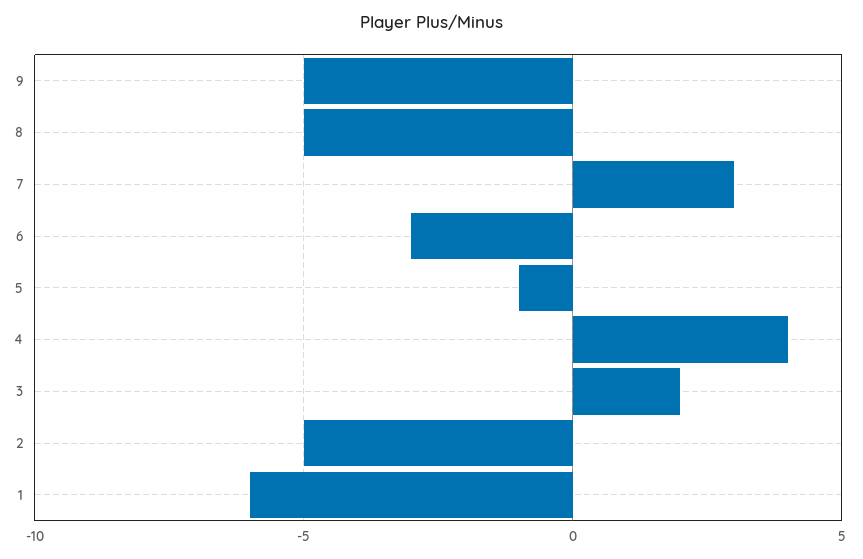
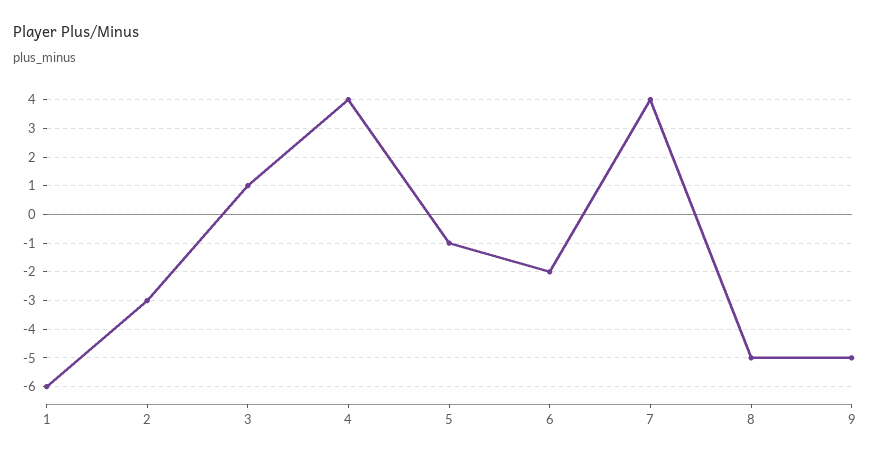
7: 3 -> 4
6: -3 -> -2
3: 2 -> 1
2: -5 -> -3

